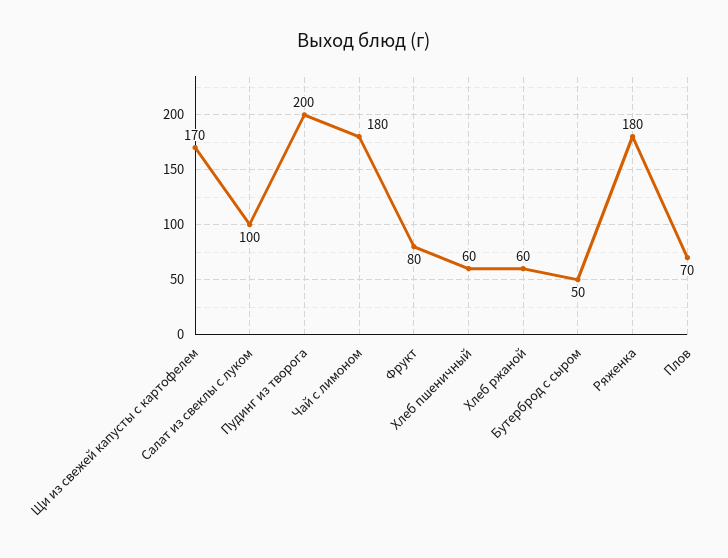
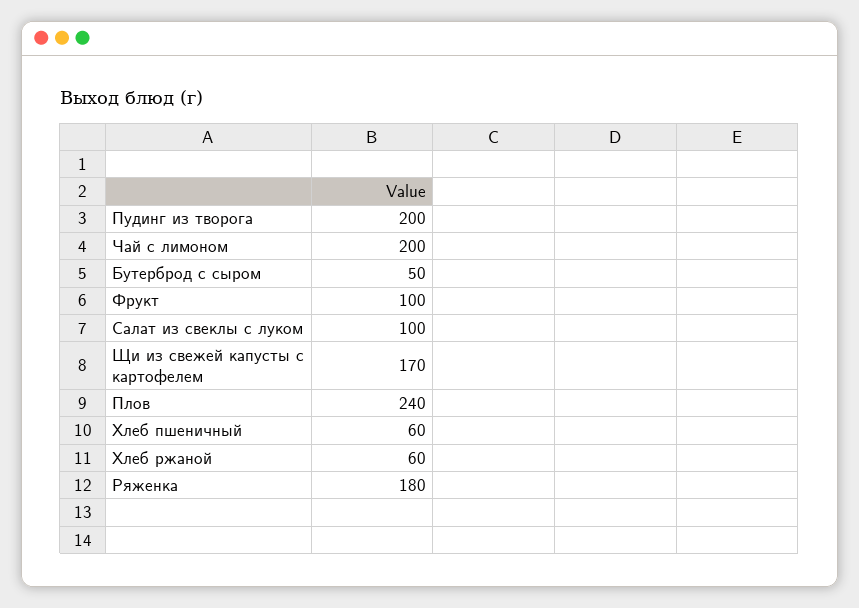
Чай с лимоном: 180 -> 200
Фрукт: 80 -> 100
Плов: 70 -> 240

